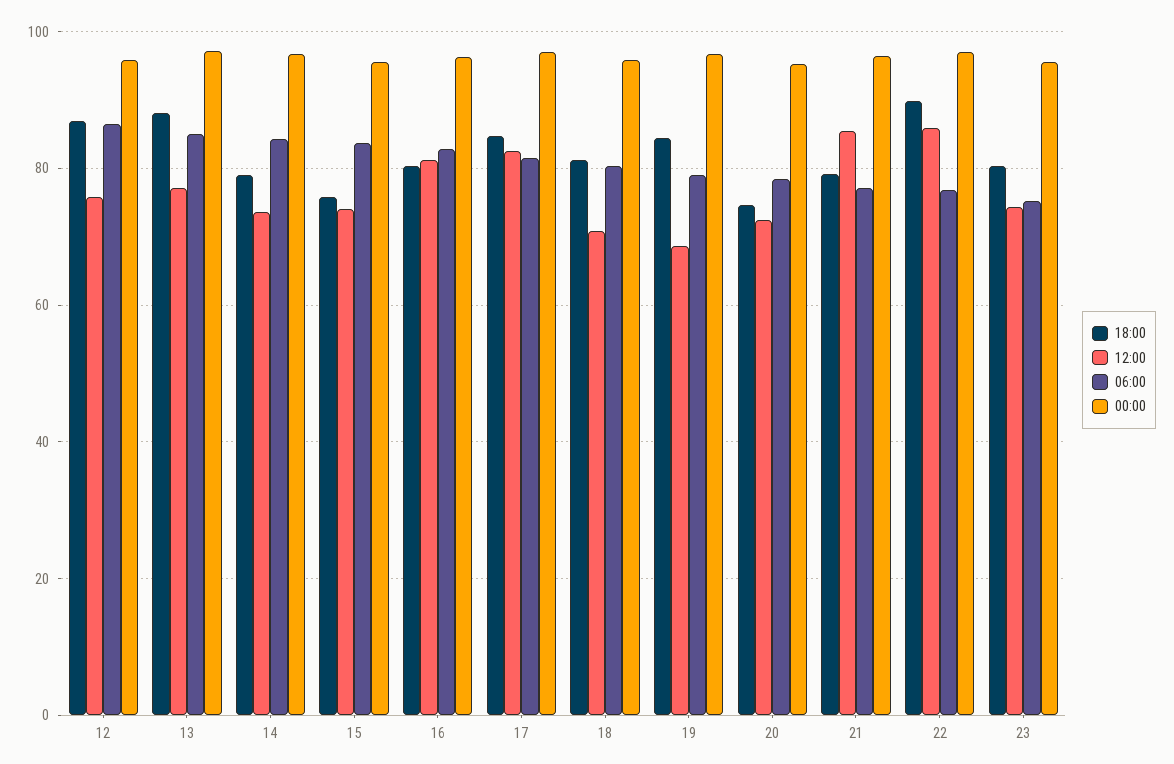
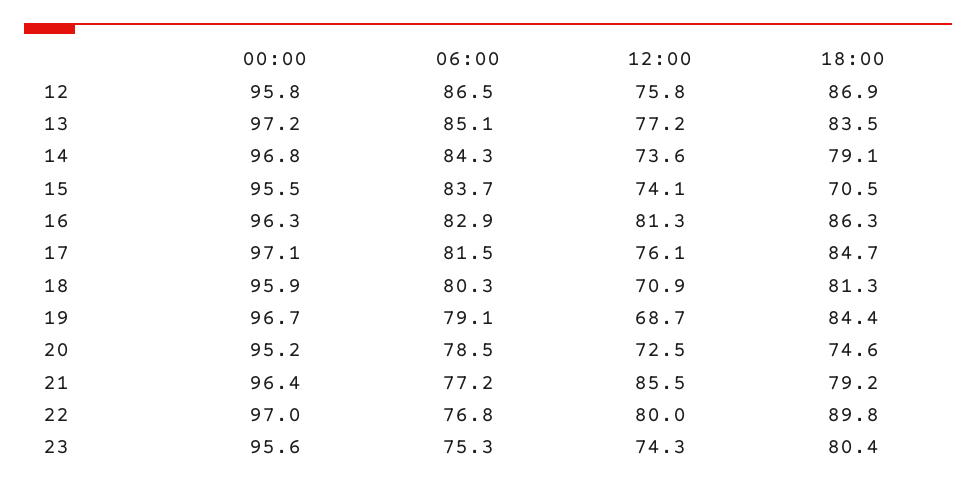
18:00, 13: 88 -> 83.5
18:00, 15: 76 -> 70.5
18:00, 16: 80 -> 86.3
12:00, 17: 82 -> 76.1
12:00, 22: 86 -> 80

